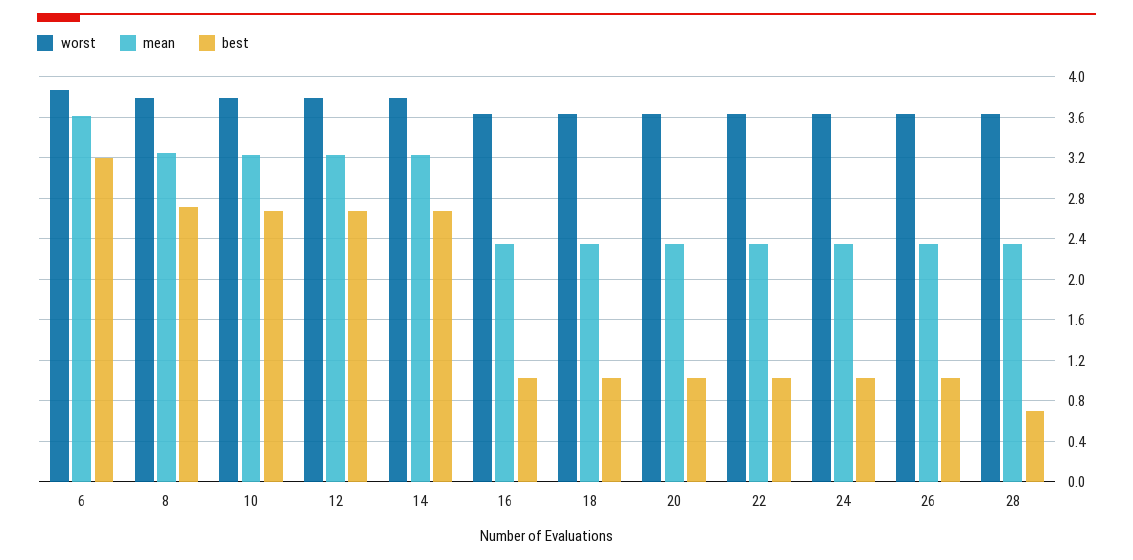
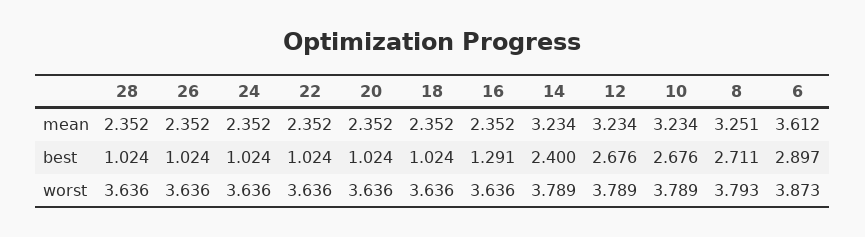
best, 6: 3.2 -> 2.897
best, 14: 2.7 -> 2.4
best, 16: 1 -> 1.291
best, 28: 0.7 -> 1.024

